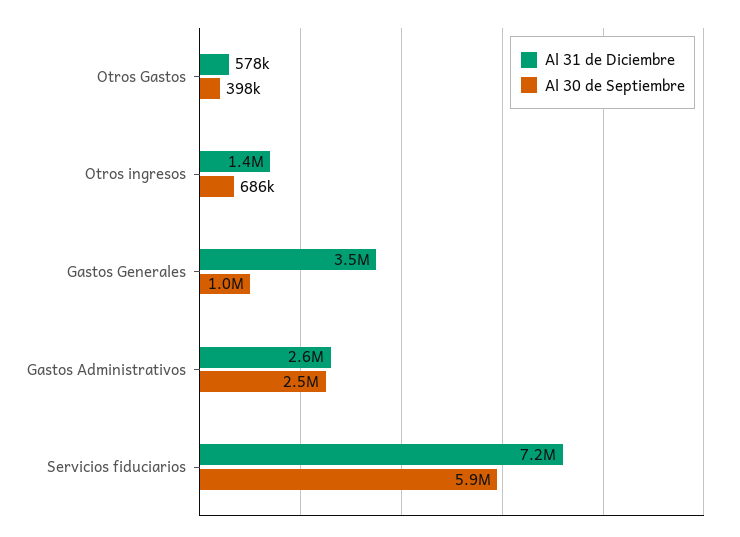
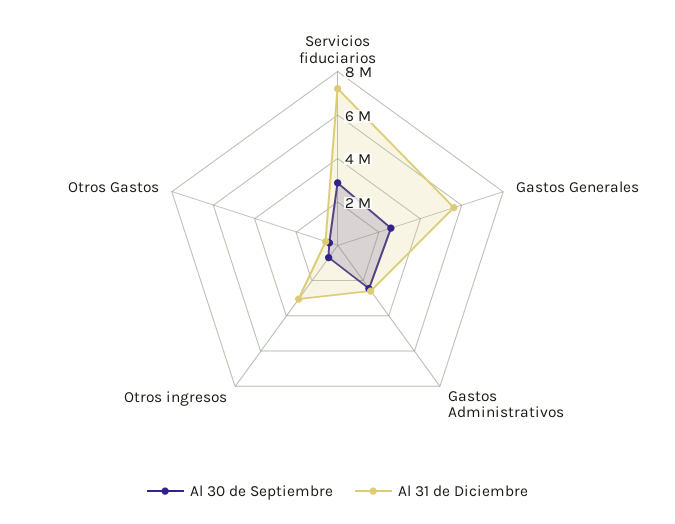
Al 31 de Diciembre, Otros ingresos: 1400000 -> 3000000
Al 31 de Diciembre, Gastos Generales: 3500000 -> 5500000
Al 30 de Septiembre, Gastos Generales: 1000000 -> 2500000
Al 30 de Septiembre, Servicios fiduciarios: 5900000 -> 3000000

